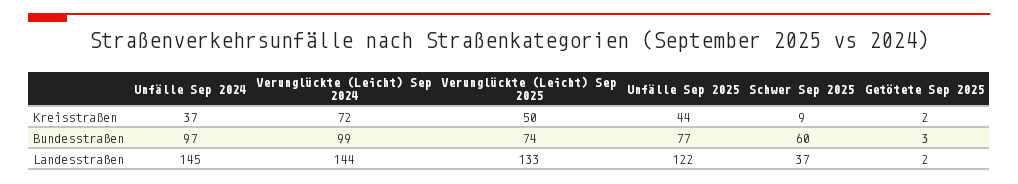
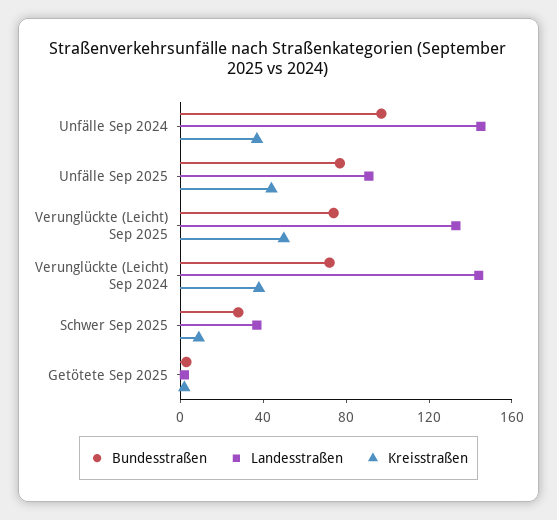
Kreisstraßen, Verunglückte (Leicht) Sep 2024: 72 -> 40
Bundesstraßen, Verunglückte (Leicht) Sep 2024: 99 -> 70
Bundesstraßen, Schwer Sep 2025: 60 -> 30
Landesstraßen, Unfälle Sep 2025: 122 -> 90

